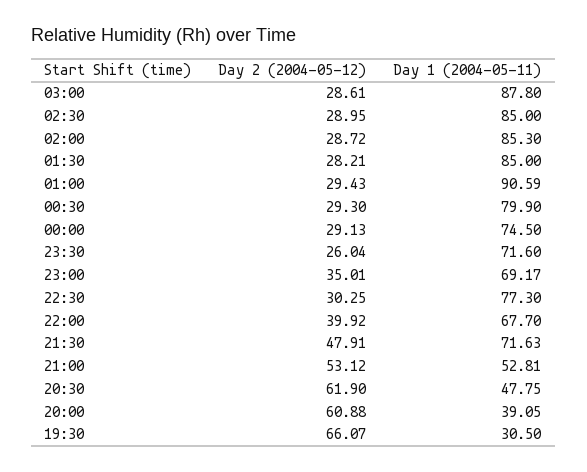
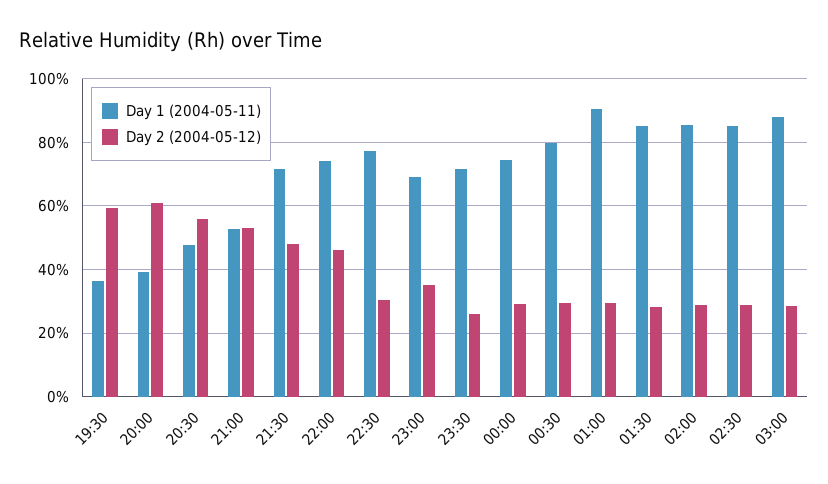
Day 2 (2004-05-12), 22:00: 39.92 -> 46
Day 1 (2004-05-11), 22:00: 67.7 -> 74
Day 2 (2004-05-12), 20:30: 61.9 -> 56
Day 2 (2004-05-12), 19:30: 66.07 -> 60
Day 1 (2004-05-11), 19:30: 30.5 -> 36

